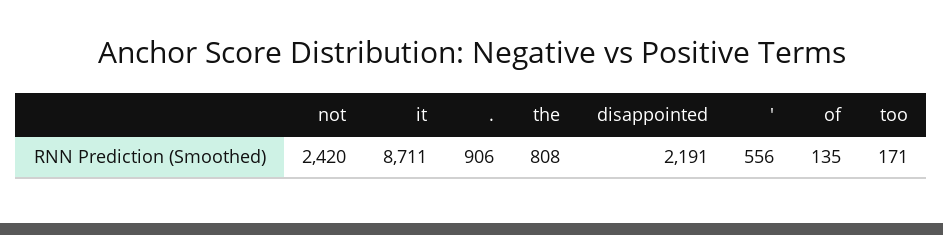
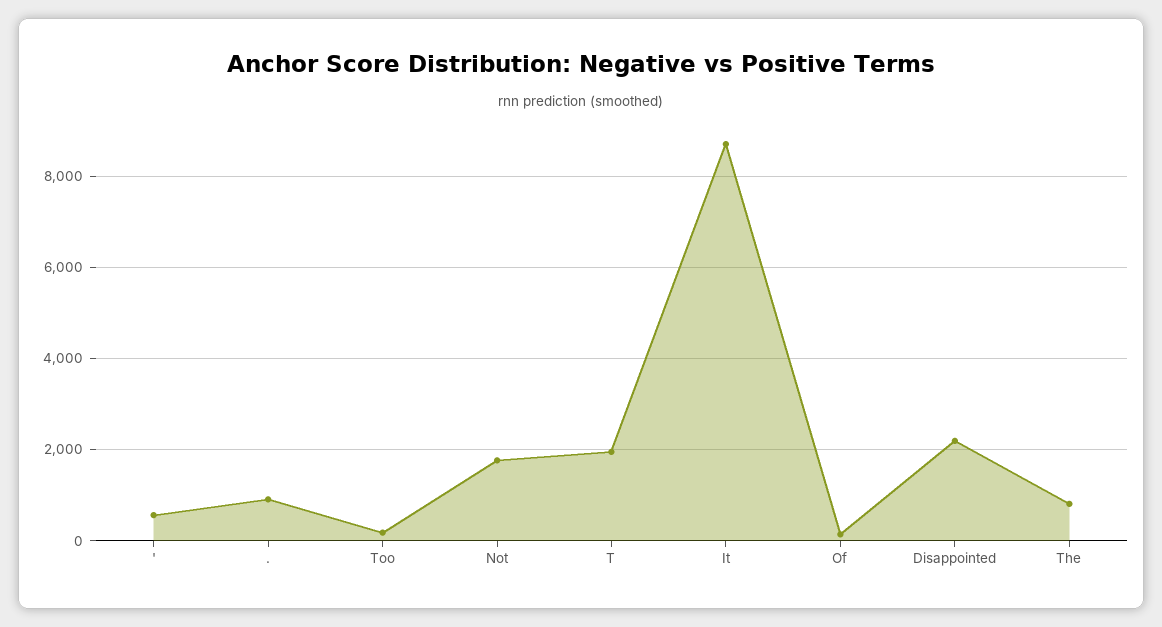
not: 2420 -> 1800
T: none -> 2000

